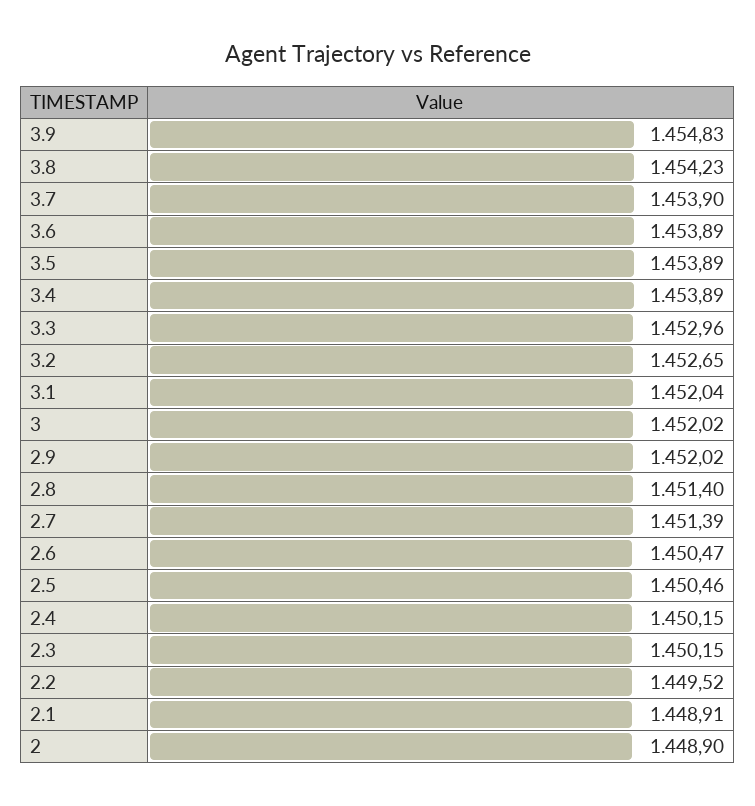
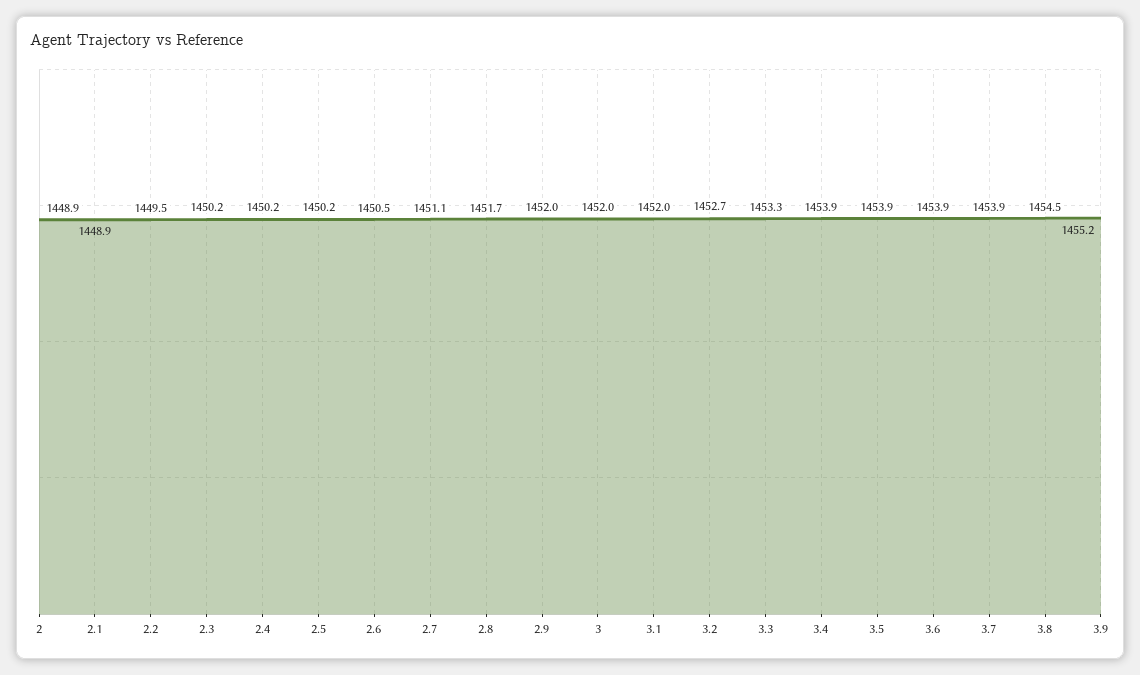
3.9: 1454.83 -> 1455.2
3.8: 1454.23 -> 1454.5
3.3: 1452.96 -> 1453.3
2.8: 1451.4 -> 1451.7
2.7: 1451.39 -> 1451.1
2.5: 1450.46 -> 1450.2

